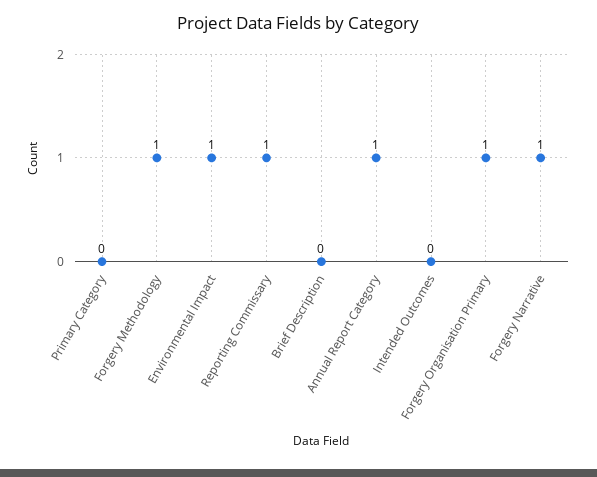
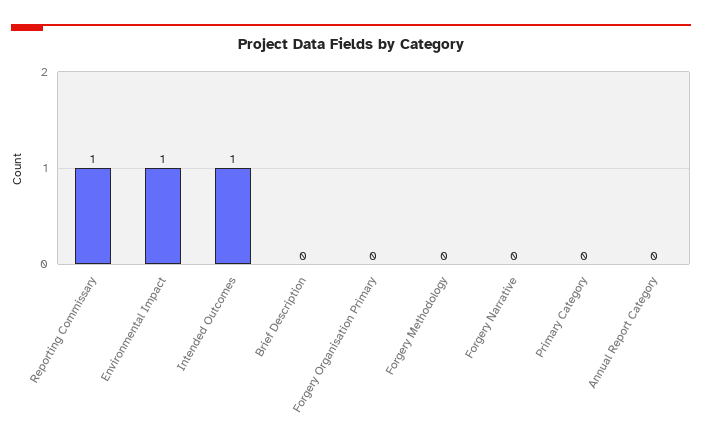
Forgery Methodology: 1 -> 0
Annual Report Category: 1 -> 0
Intended Outcomes: 0 -> 1
Forgery Organisation Primary: 1 -> 0
Forgery Narrative: 1 -> 0

